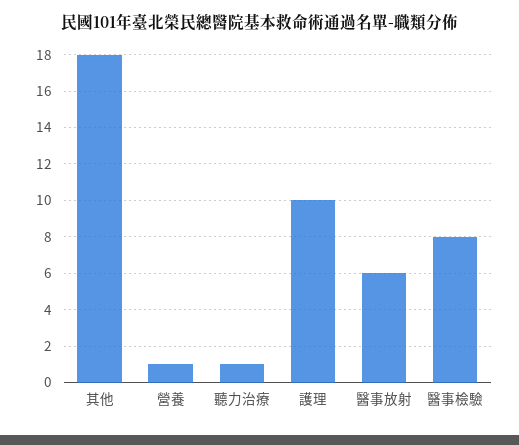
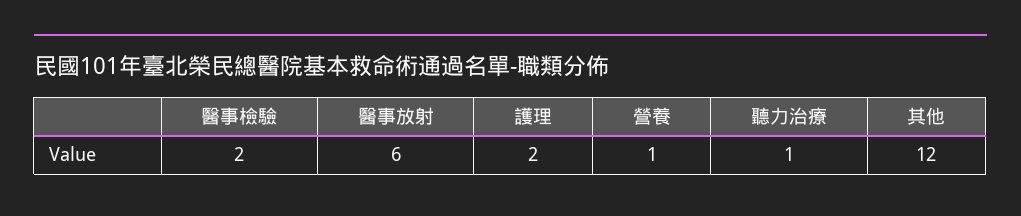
其他: 18 -> 12
護理: 10 -> 2
醫事檢驗: 8 -> 2

